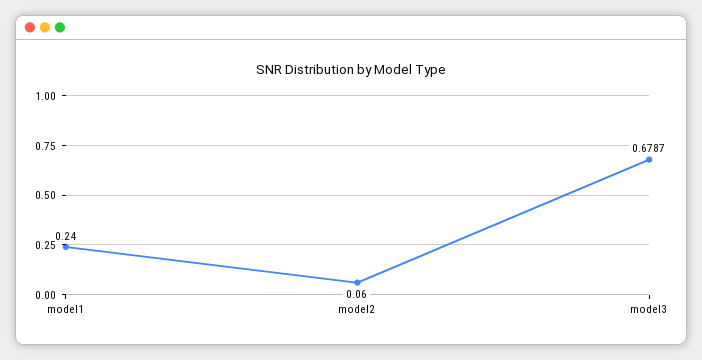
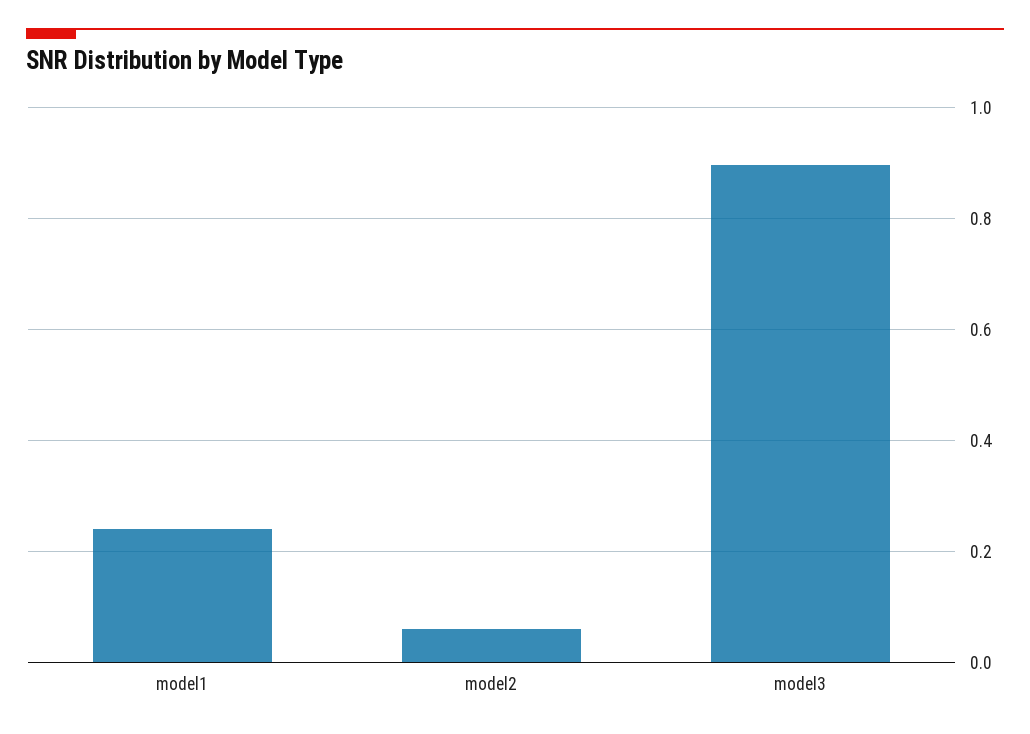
model3: 0.6787 -> 0.9

